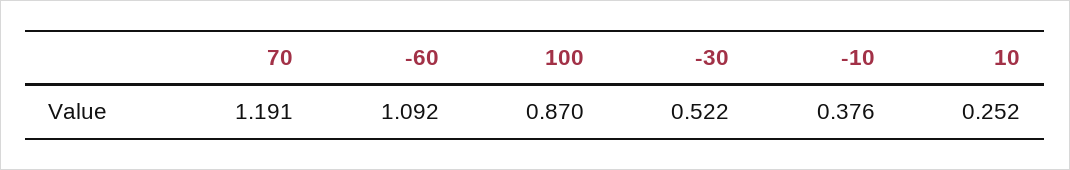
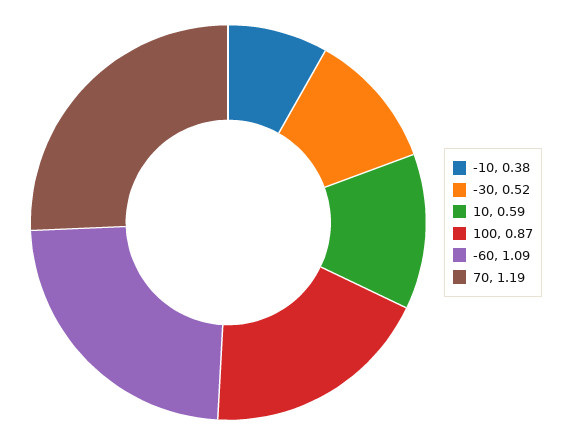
10: 0.252 -> 0.59

